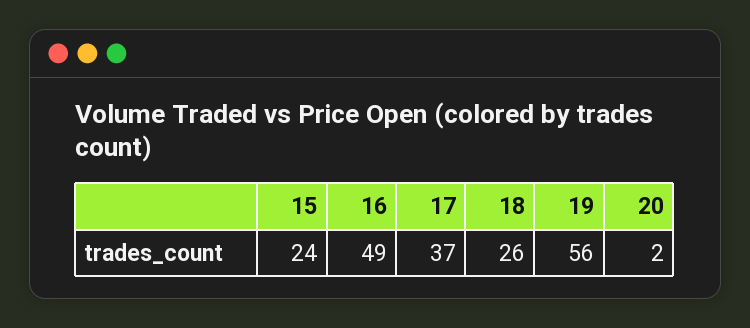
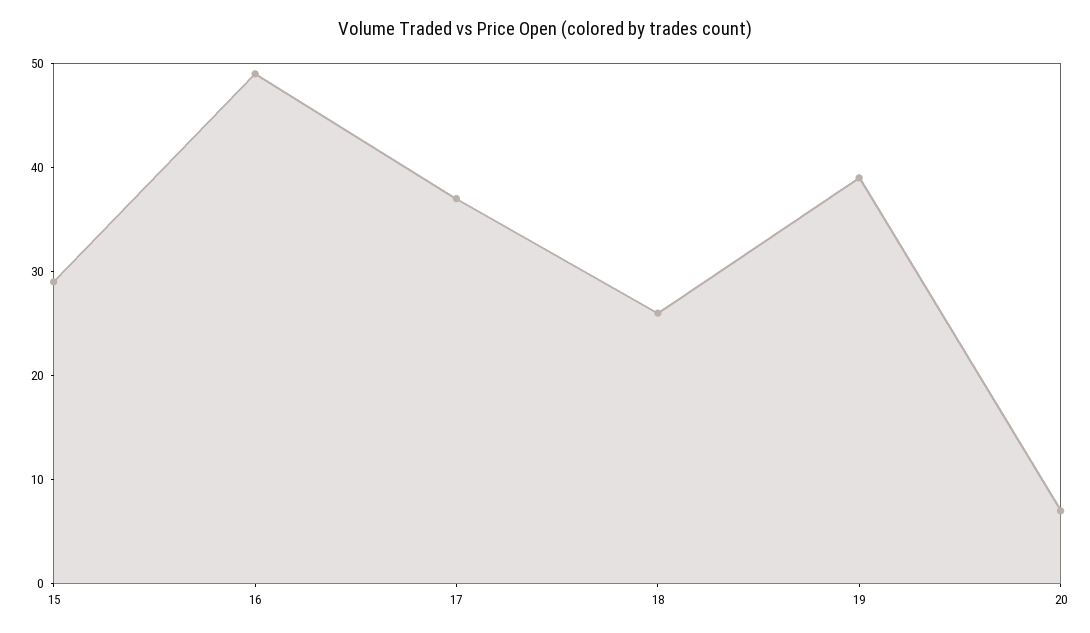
15: 24 -> 29
19: 56 -> 39
20: 2 -> 7

